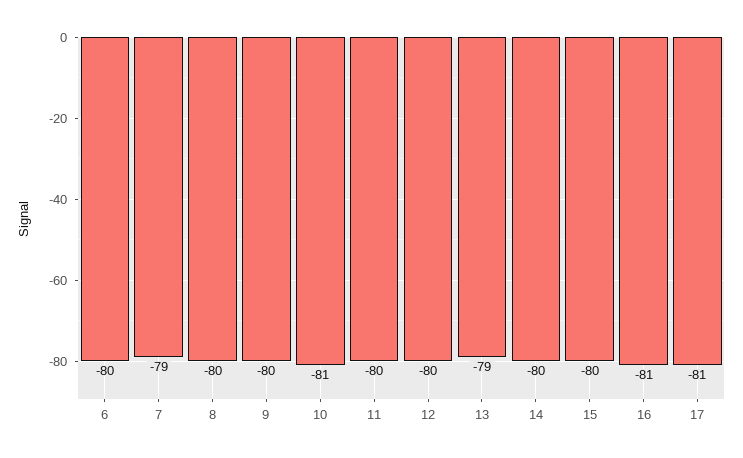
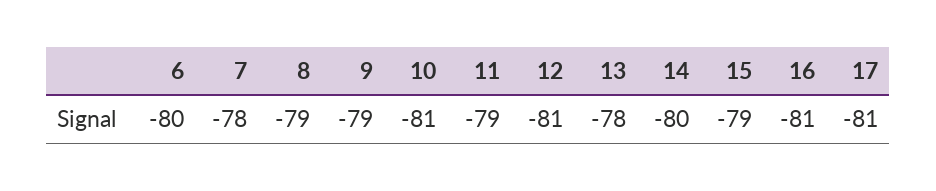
7: -79 -> -78
8: -80 -> -79
9: -80 -> -79
11: -80 -> -79
12: -80 -> -81
13: -79 -> -78
15: -80 -> -79

